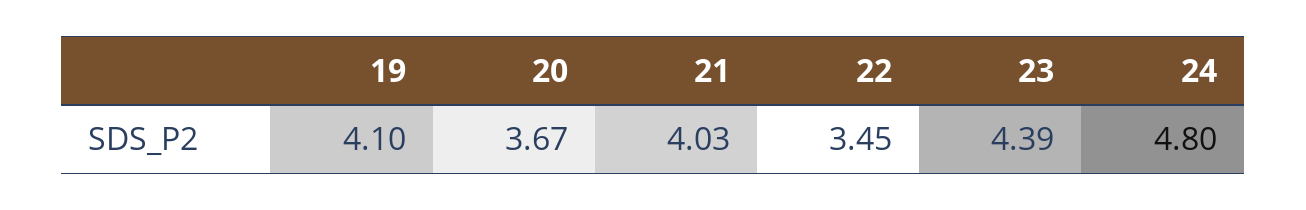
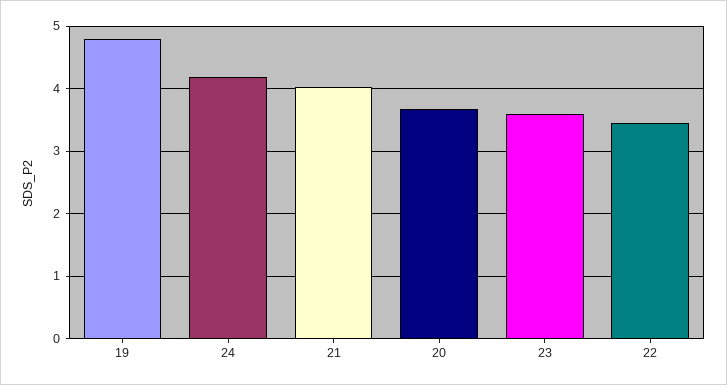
19: 4.1 -> 4.8
23: 4.39 -> 3.6
24: 4.8 -> 4.2

